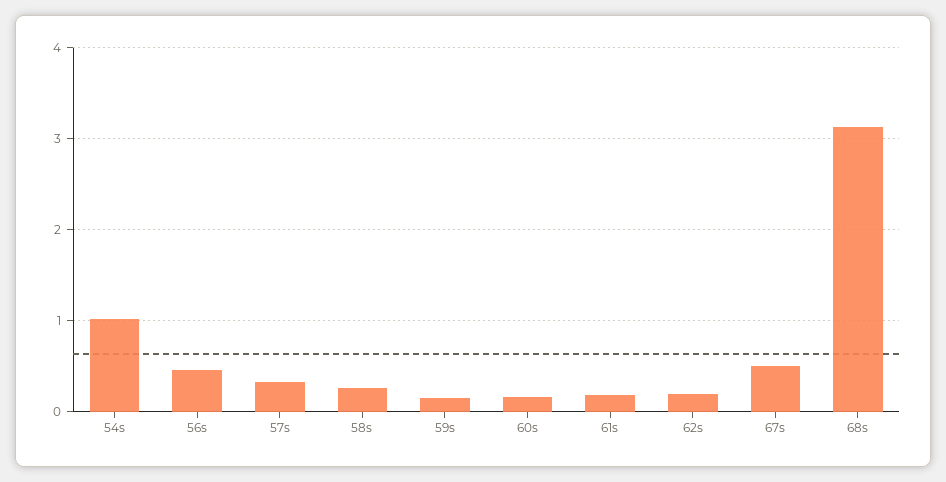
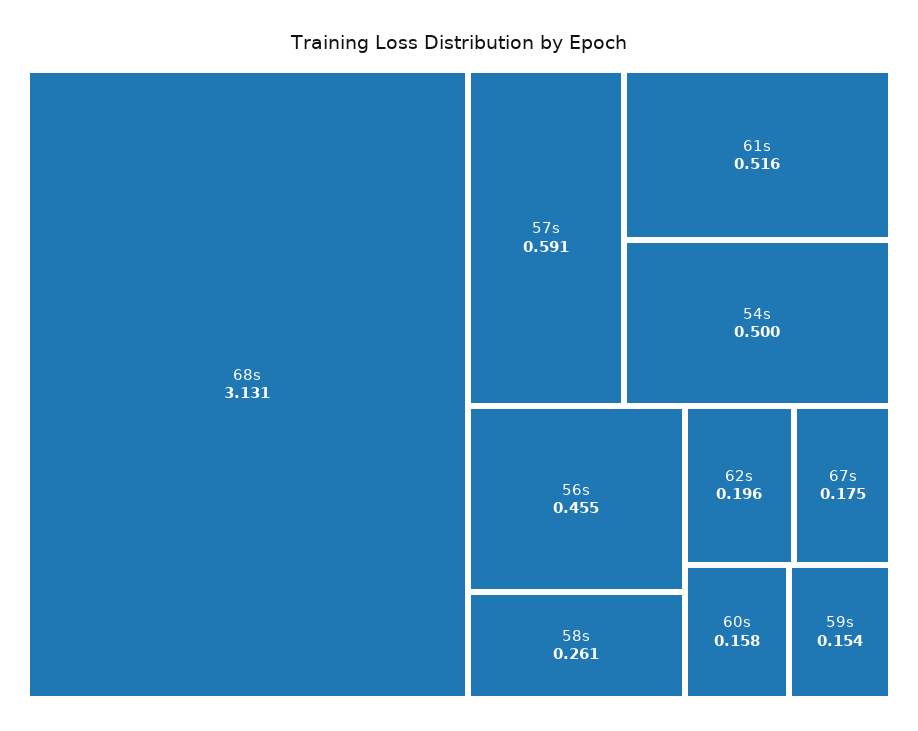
54s: 1 -> 0.5
57s: 0.3 -> 0.591
61s: 0.2 -> 0.516
67s: 0.5 -> 0.175

